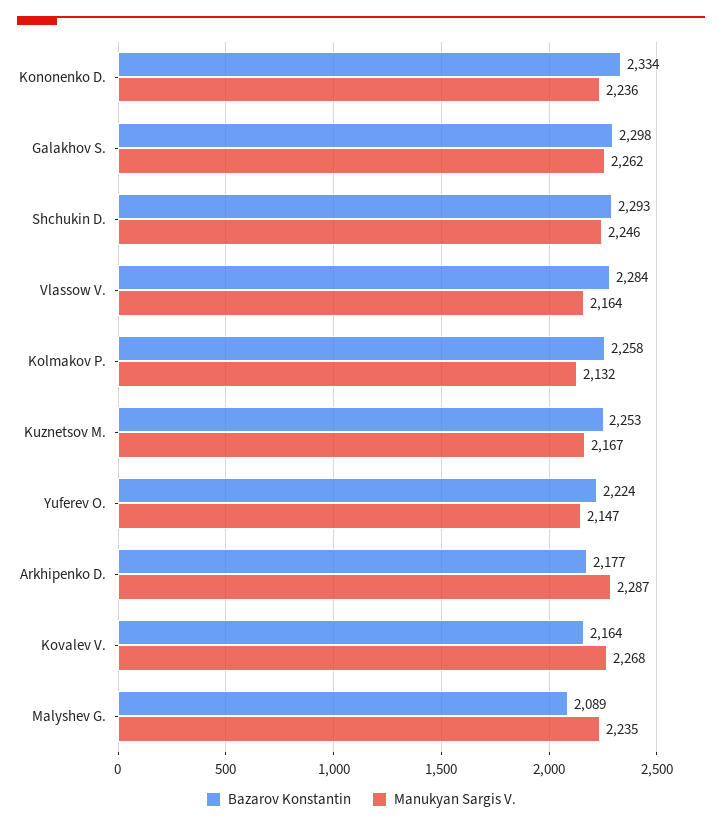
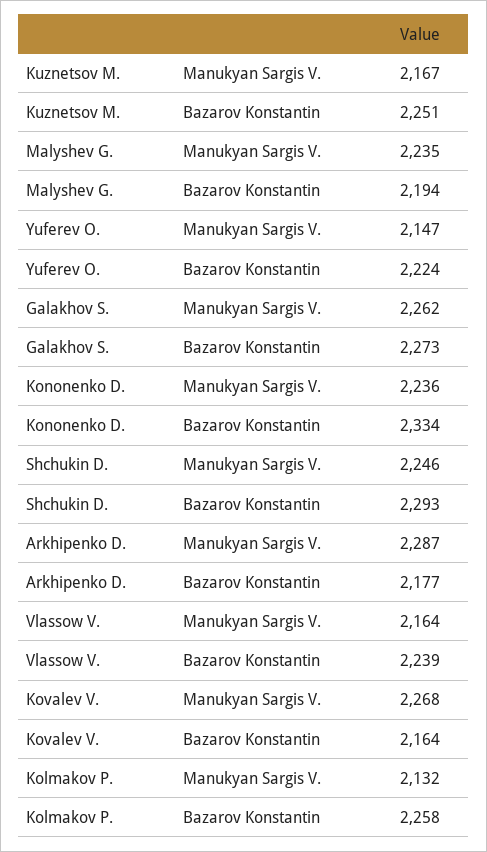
Bazarov Konstantin, Galakhov S.: 2298 -> 2273
Bazarov Konstantin, Vlassow V.: 2284 -> 2239
Bazarov Konstantin, Kuznetsov M.: 2253 -> 2251
Bazarov Konstantin, Malyshev G.: 2089 -> 2194

